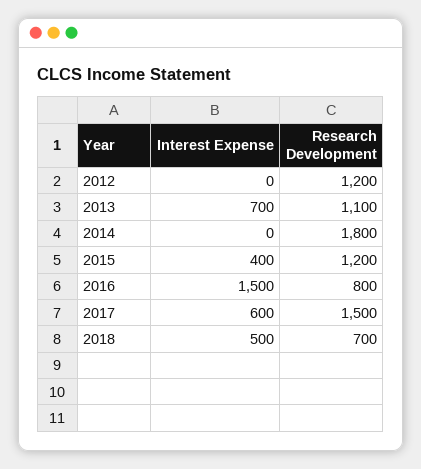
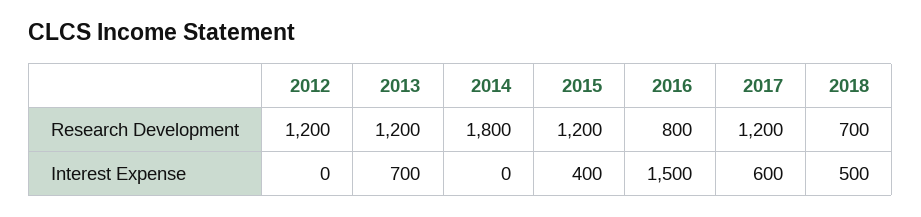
Research Development, 2013: 1100 -> 1200
Research Development, 2017: 1500 -> 1200

